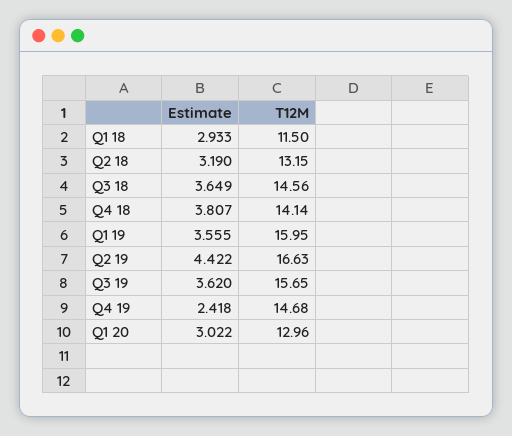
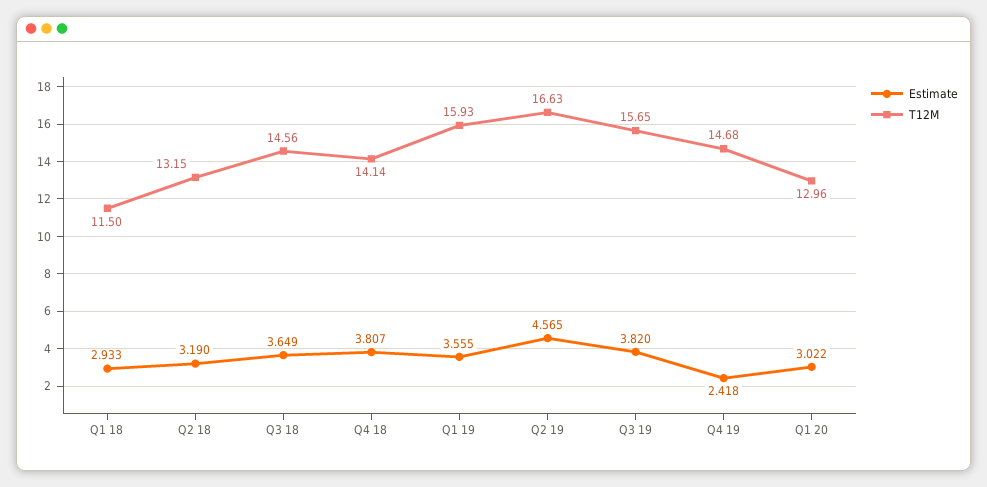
T12M, Q1 19: 15.95 -> 15.93
Estimate, Q2 19: 4.422 -> 4.565
Estimate, Q3 19: 3.62 -> 3.82

